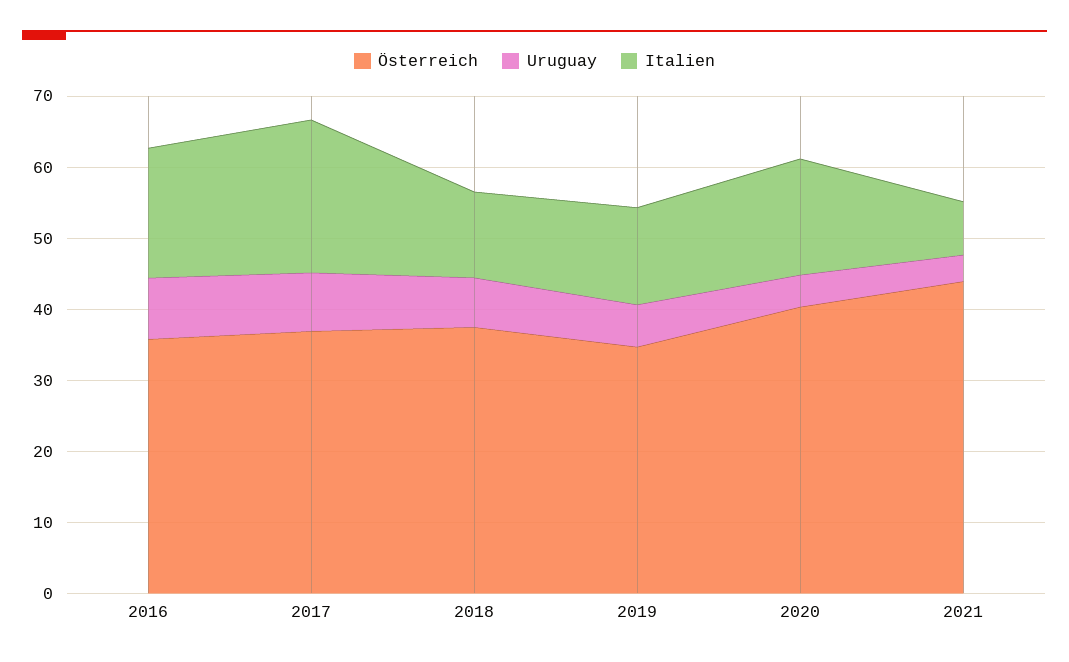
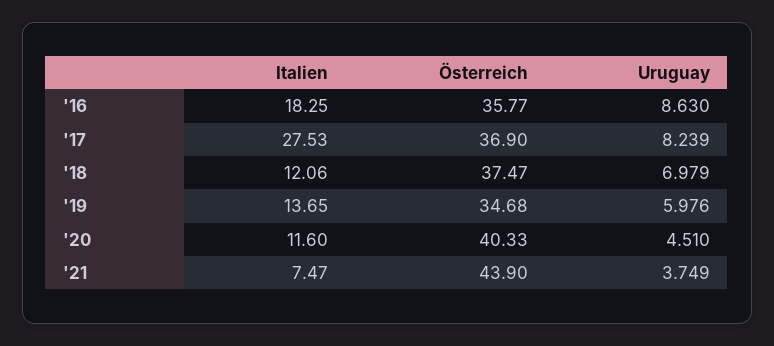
Italien, 2017: 22 -> 27.53
Italien, 2020: 16 -> 11.6

